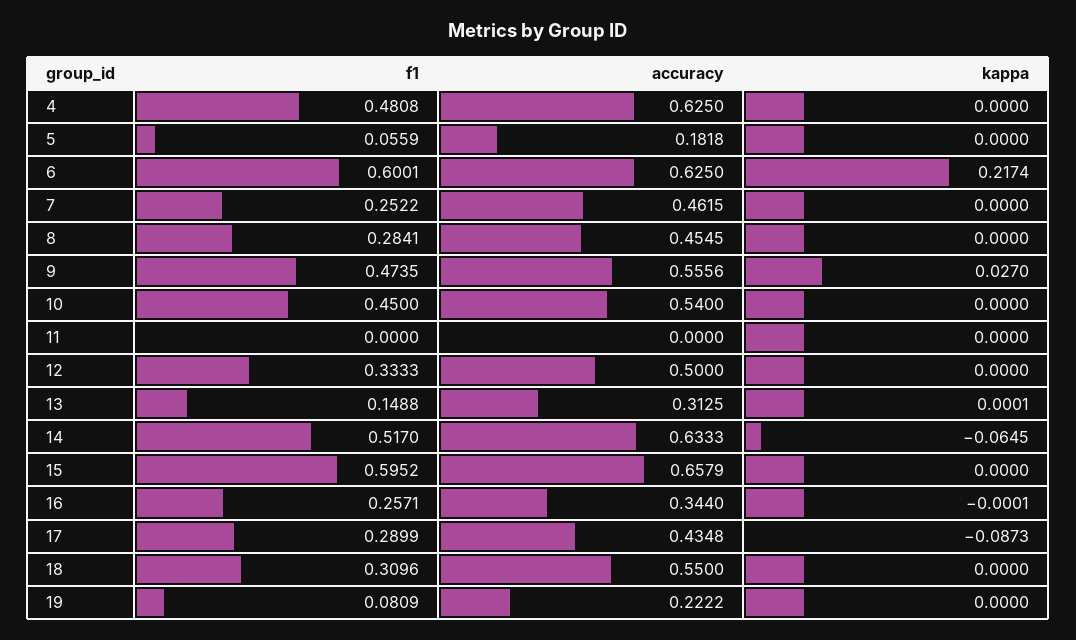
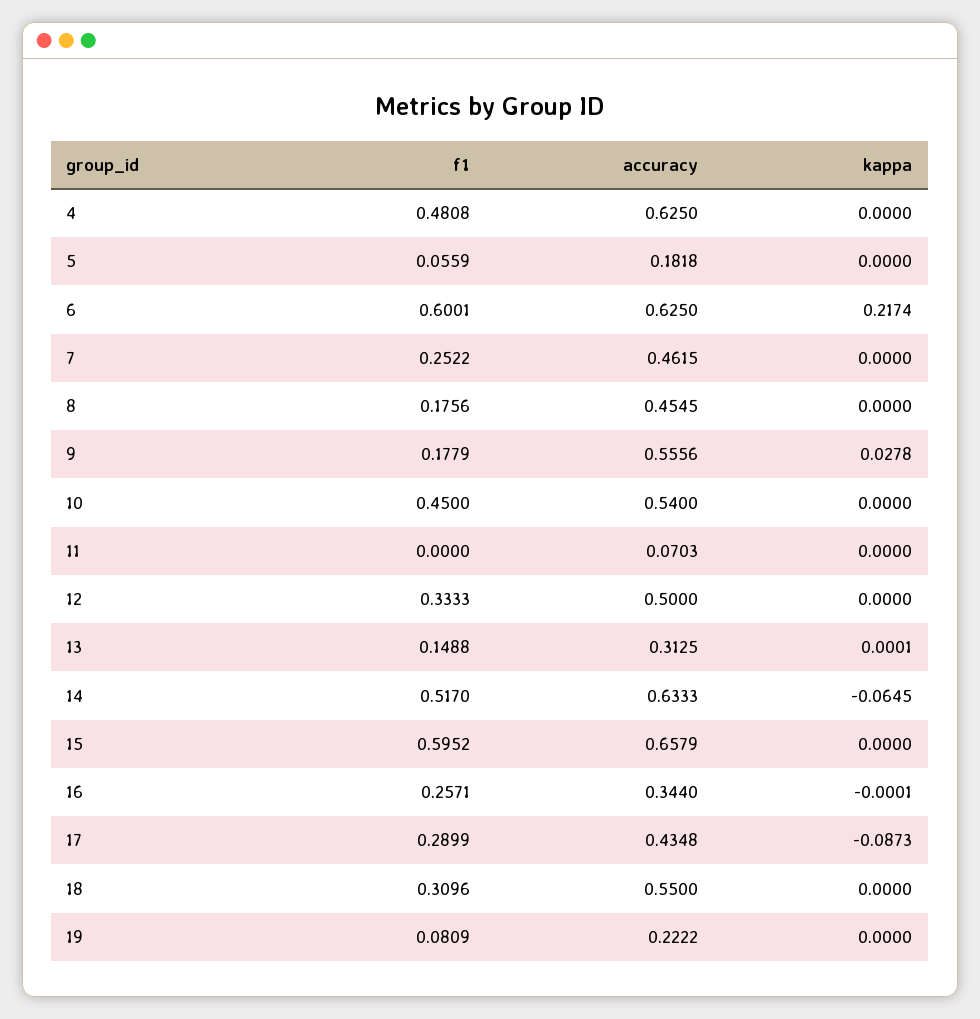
f1, 8: 0.2841 -> 0.1756
f1, 9: 0.4735 -> 0.1779
kappa, 9: 0.027 -> 0.0278
accuracy, 11: 0 -> 0.0703

